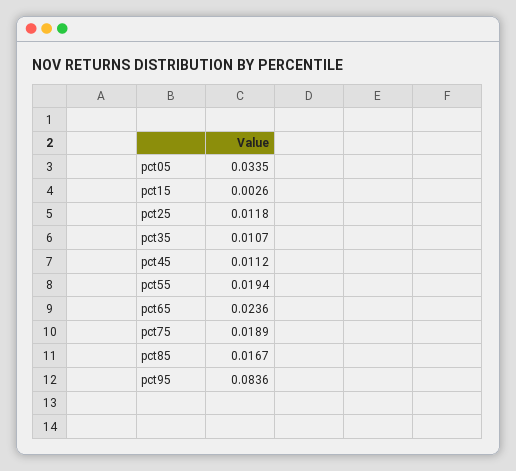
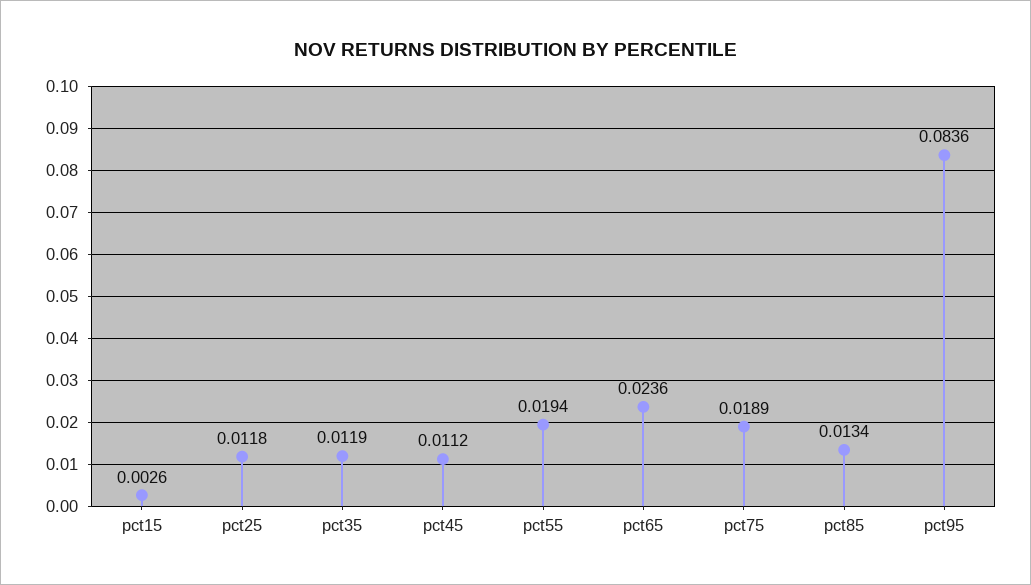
pct05: 0.0335 -> none
pct35: 0.0107 -> 0.0119
pct85: 0.0167 -> 0.0134

